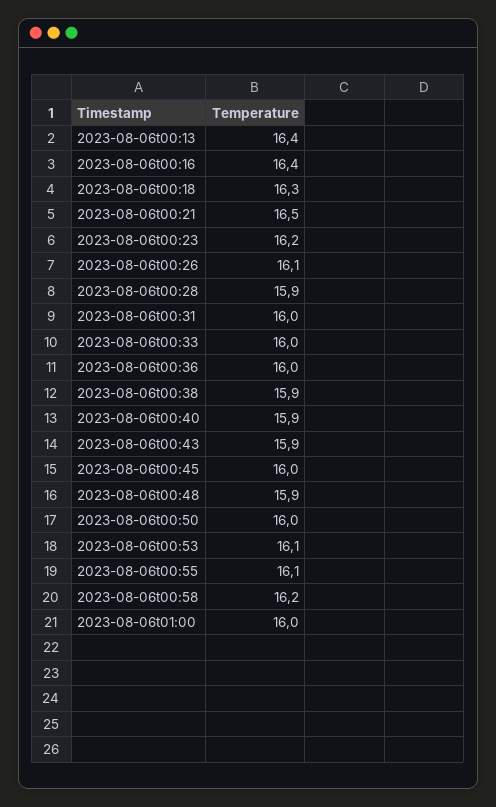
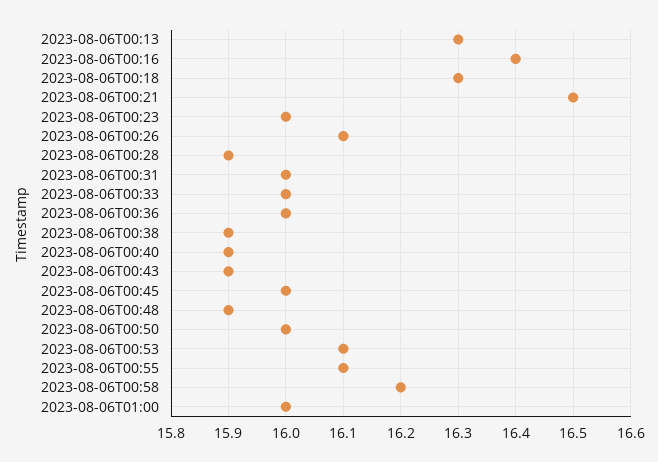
2023-08-06t00:13: 16.4 -> 16.3
2023-08-06t00:23: 16.2 -> 16

